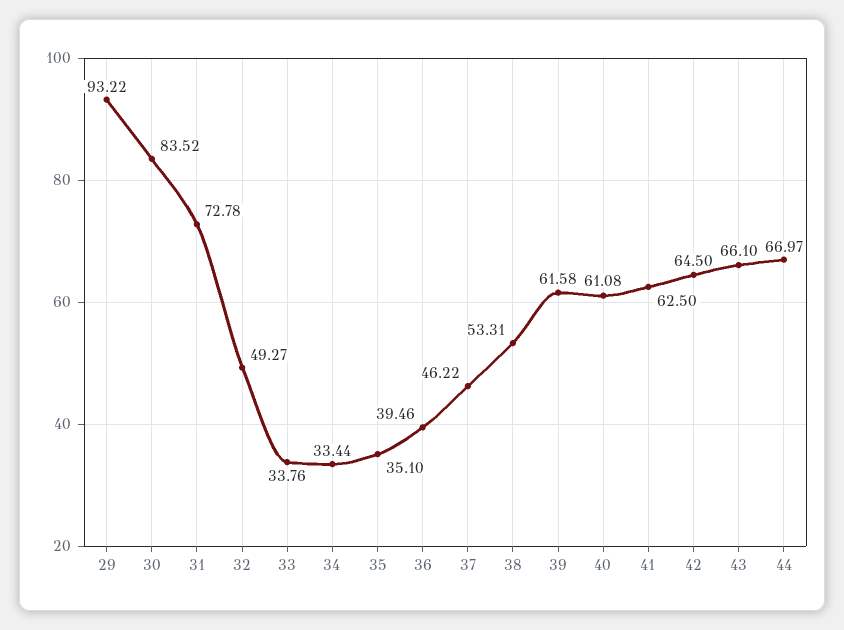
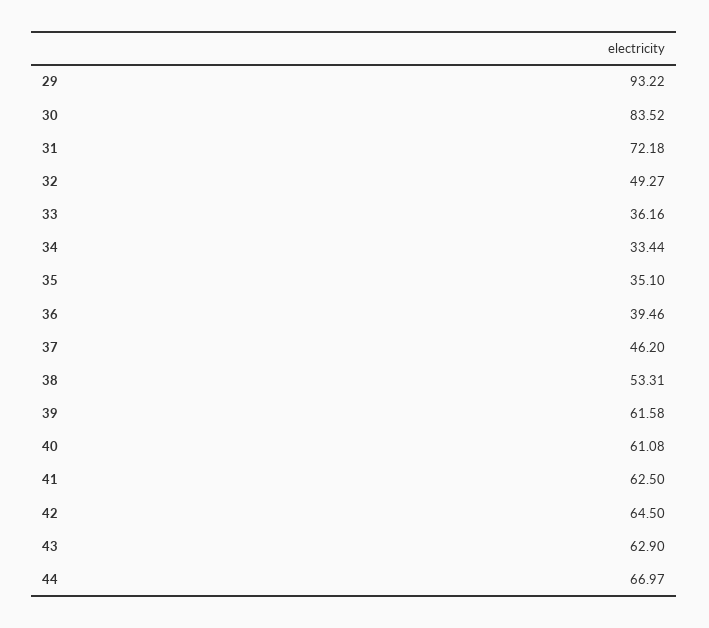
31: 72.78 -> 72.18
33: 33.76 -> 36.16
37: 46.22 -> 46.2
43: 66.1 -> 62.9

